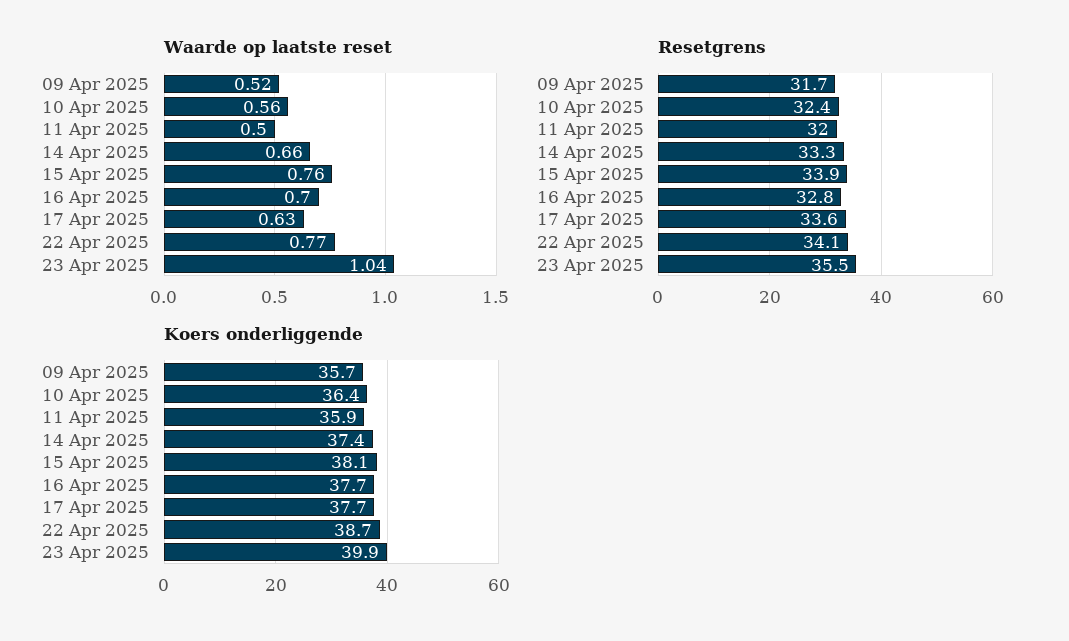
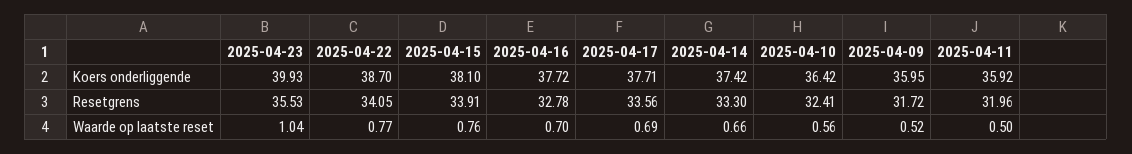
Waarde op laatste reset, 17 Apr 2025: 0.63 -> 0.69
Koers onderliggende, 09 Apr 2025: 35.7 -> 35.95

